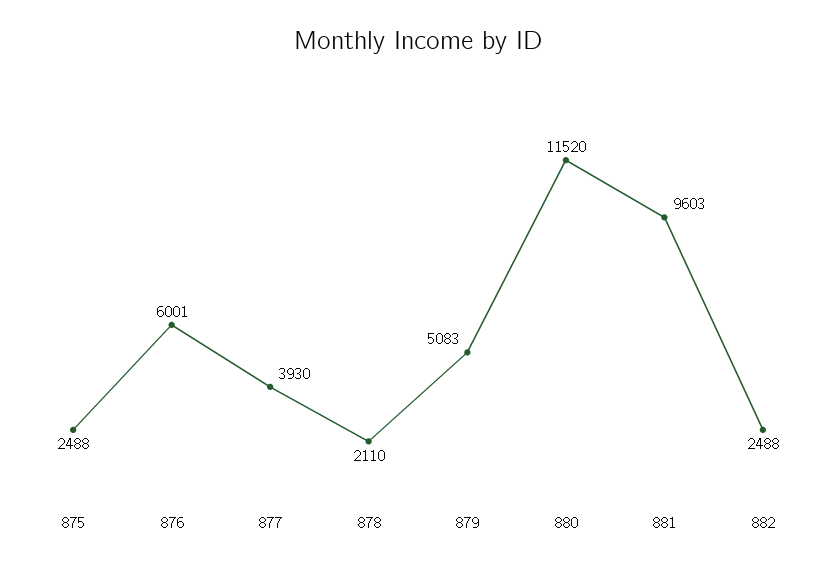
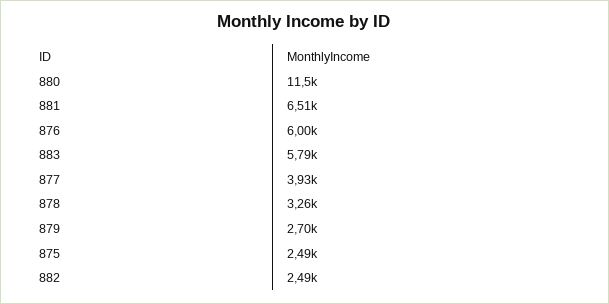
878: 2110 -> 3260
879: 5083 -> 2700
881: 9603 -> 6510
883: none -> 5790

